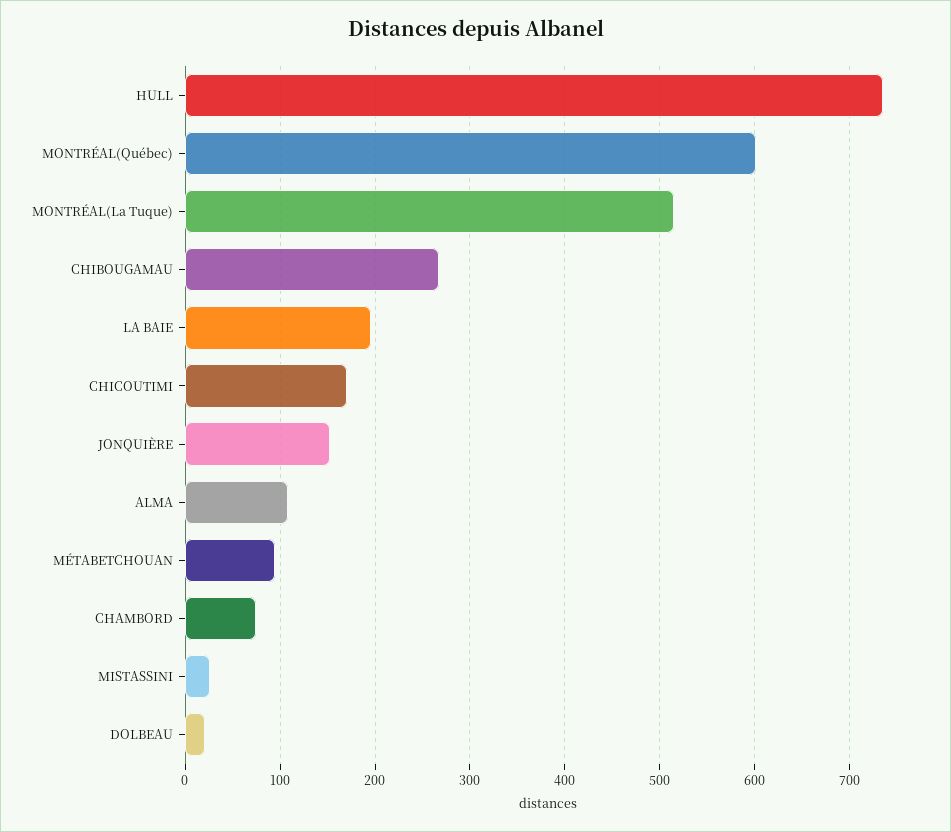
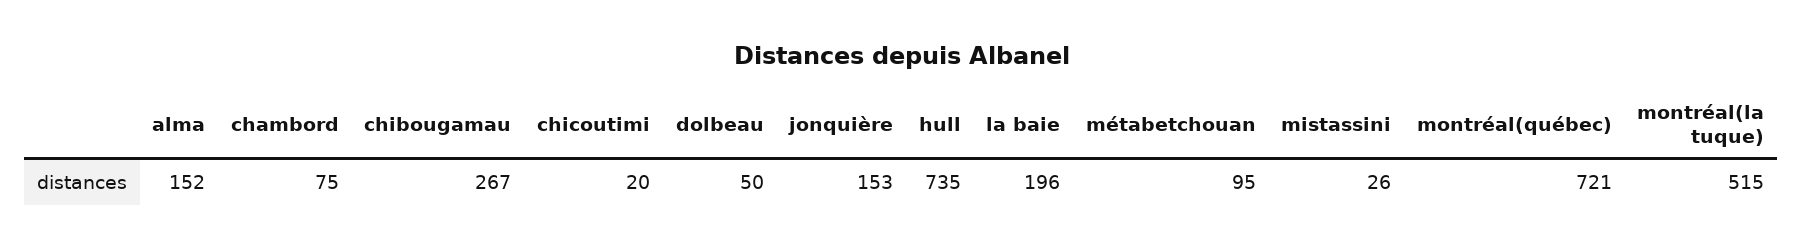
MONTRÉAL(Québec): 600 -> 721
CHICOUTIMI: 170 -> 20
ALMA: 110 -> 152
DOLBEAU: 20 -> 50

